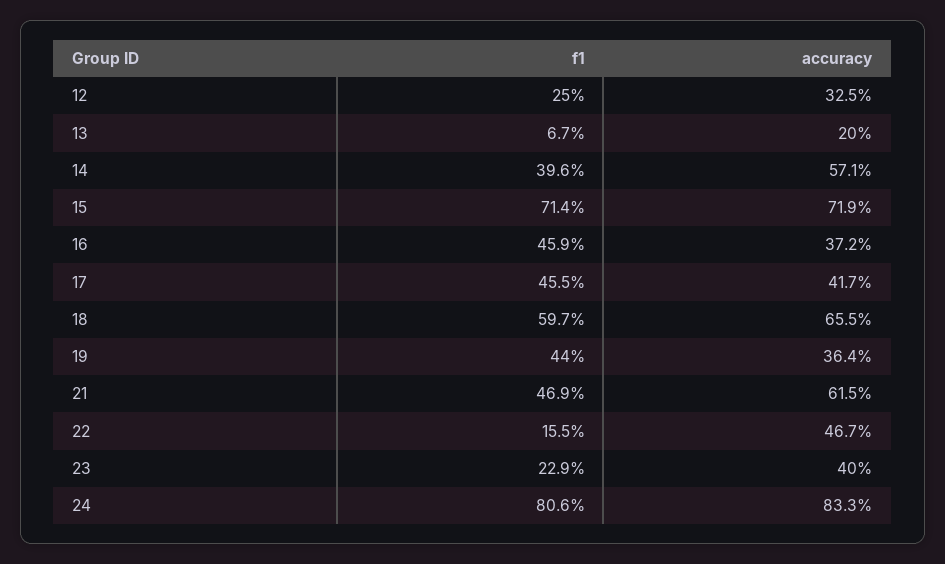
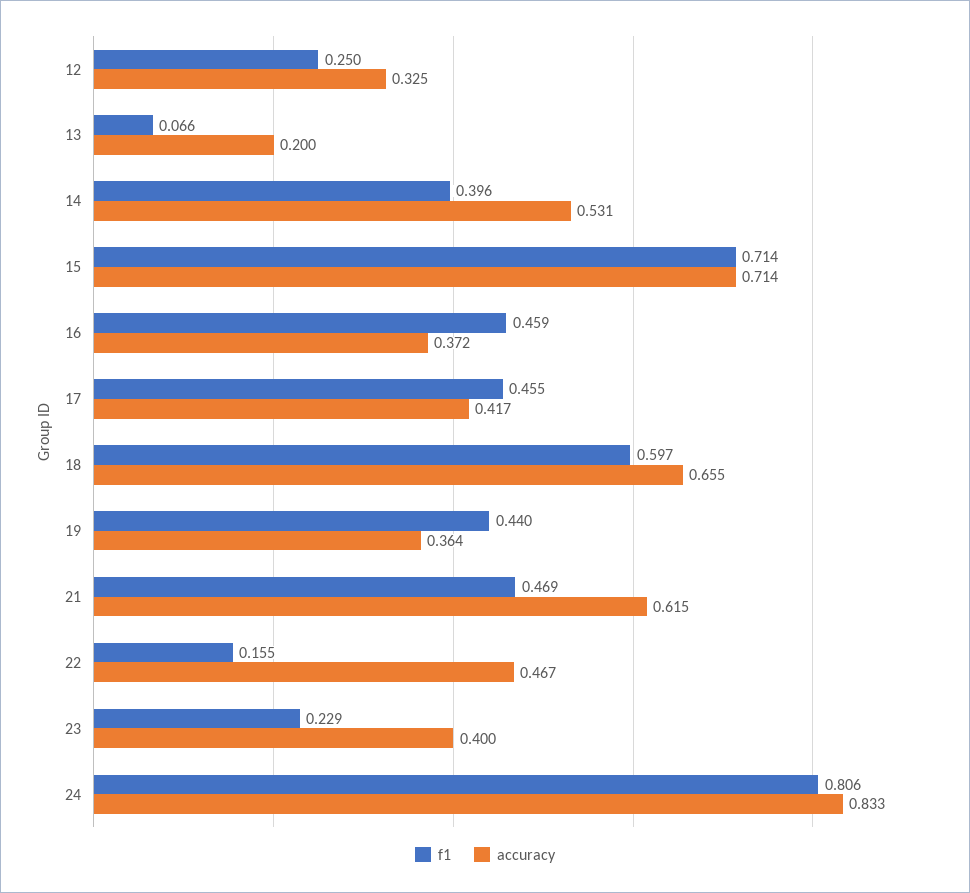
f1, 13: 0.067 -> 0.066
accuracy, 14: 0.571 -> 0.531
accuracy, 15: 0.719 -> 0.714

